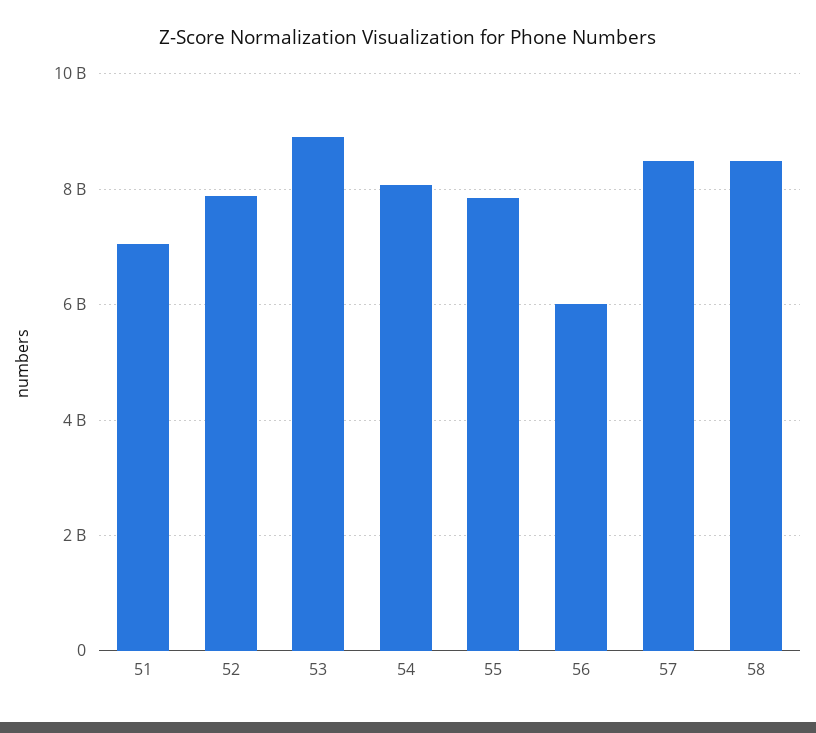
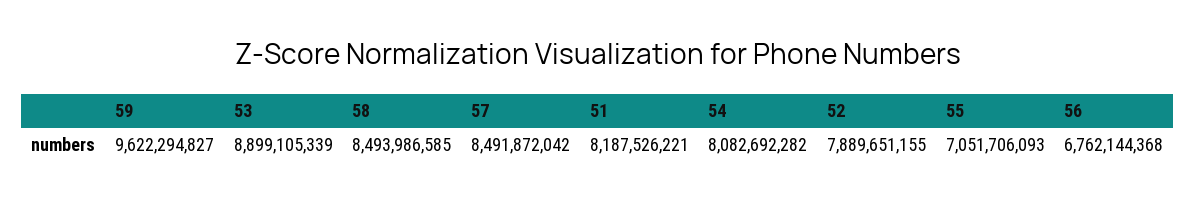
51: 7000000000 -> 8187526221
55: 7800000000 -> 7051706093
56: 6000000000 -> 6762144368
59: none -> 9622294827

